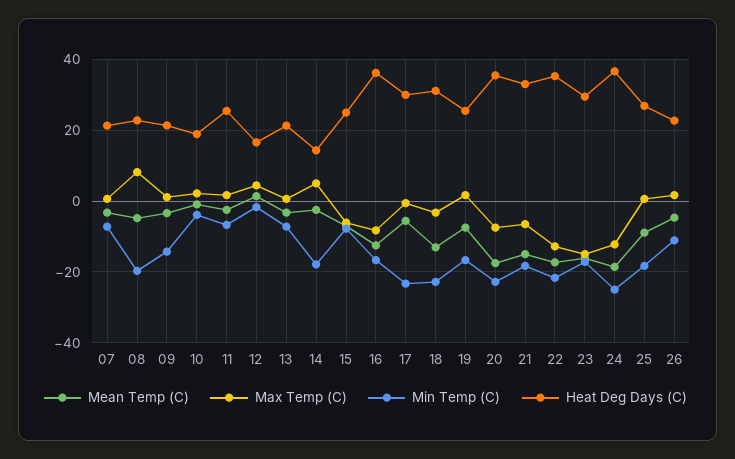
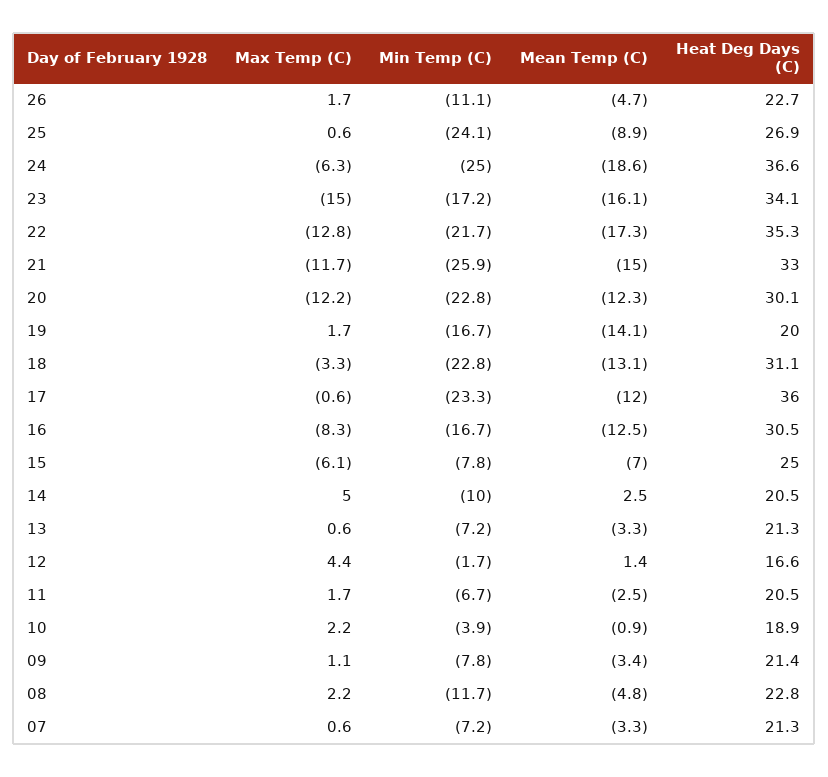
Max Temp (C), 08: 8 -> 2.2
Min Temp (C), 08: -20 -> -11.7
Min Temp (C), 09: -14 -> -7.8
Heat Deg Days (C), 11: 26 -> 20.5
Mean Temp (C), 14: -2 -> 2.5
Min Temp (C), 14: -18 -> -10
Heat Deg Days (C), 14: 14 -> 20.5
Heat Deg Days (C), 16: 36 -> 30.5
Mean Temp (C), 17: -6 -> -12
Heat Deg Days (C), 17: 30 -> 36
Mean Temp (C), 19: -8 -> -14.1
Heat Deg Days (C), 19: 26 -> 20
Mean Temp (C), 20: -18 -> -12.3
Max Temp (C), 20: -8 -> -12.2
Heat Deg Days (C), 20: 36 -> 30.1
Max Temp (C), 21: -6 -> -11.7
Min Temp (C), 21: -18 -> -25.9
Heat Deg Days (C), 23: 30 -> 34.1
Max Temp (C), 24: -12 -> -6.3
Min Temp (C), 25: -18 -> -24.1

